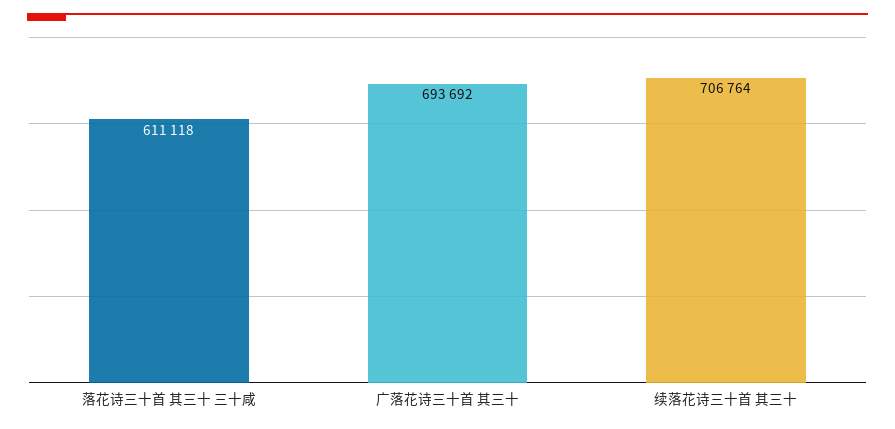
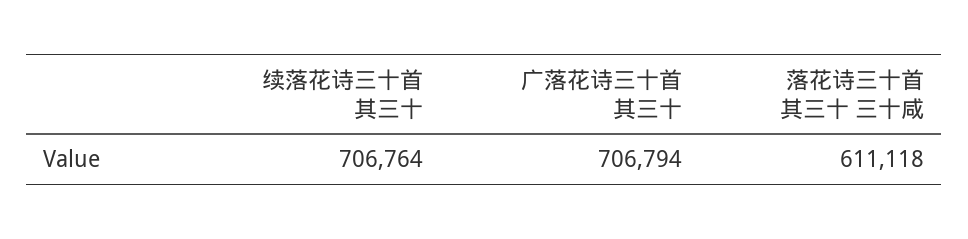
广落花诗三十首 其三十: 693692 -> 706794

